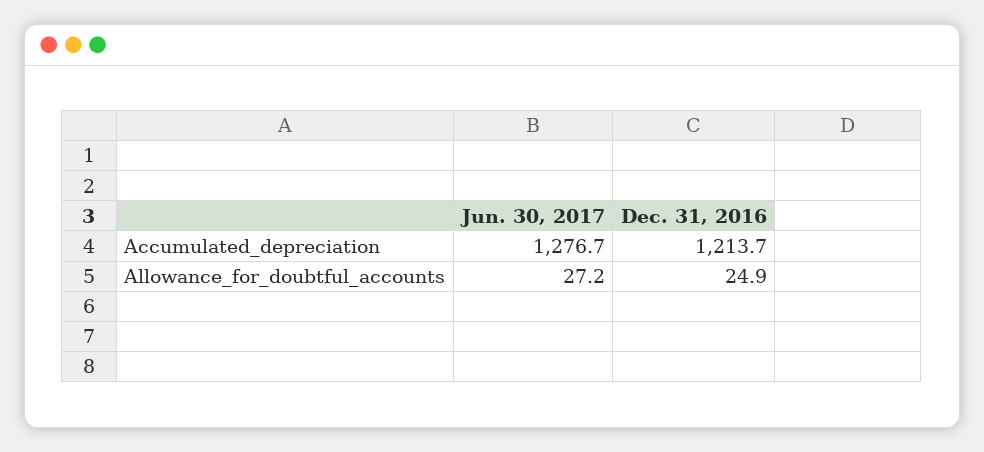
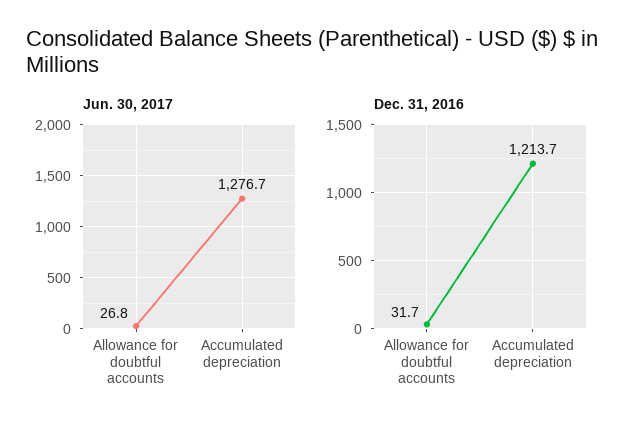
Jun. 30, 2017, Allowance_for_doubtful_accounts: 27.2 -> 26.8
Dec. 31, 2016, Allowance_for_doubtful_accounts: 24.9 -> 31.7

